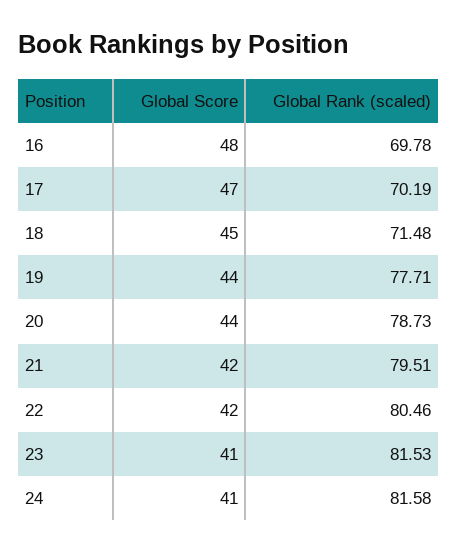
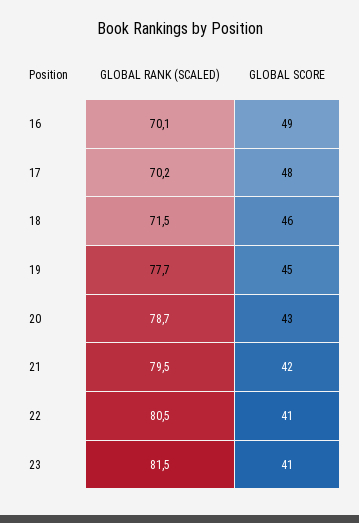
Global Score, 16: 48 -> 49
Global Rank (scaled), 16: 69.78 -> 70.1
Global Score, 17: 47 -> 48
Global Score, 18: 45 -> 46
Global Score, 19: 44 -> 45
Global Score, 20: 44 -> 43
Global Score, 22: 42 -> 41
Global Score, 24: 41 -> none
Global Rank (scaled), 24: 81.58 -> none

